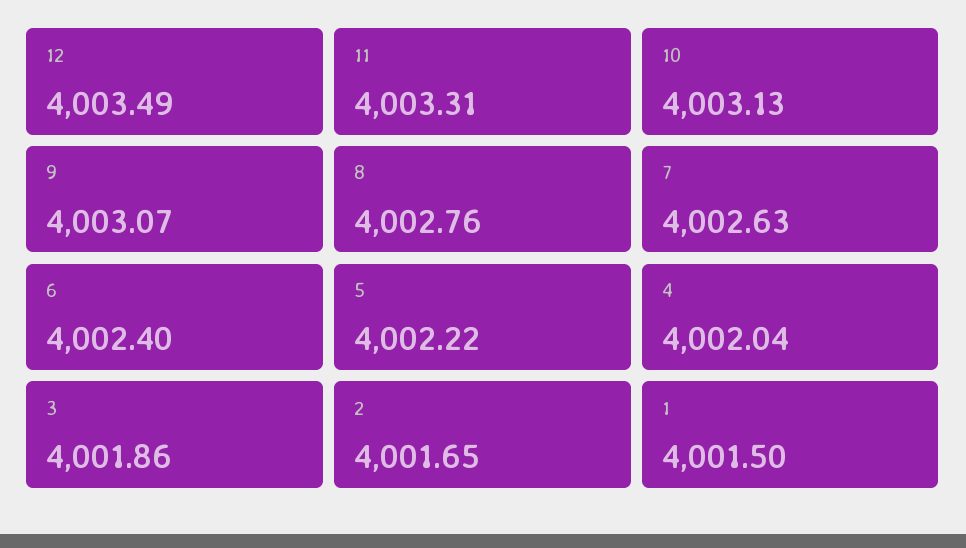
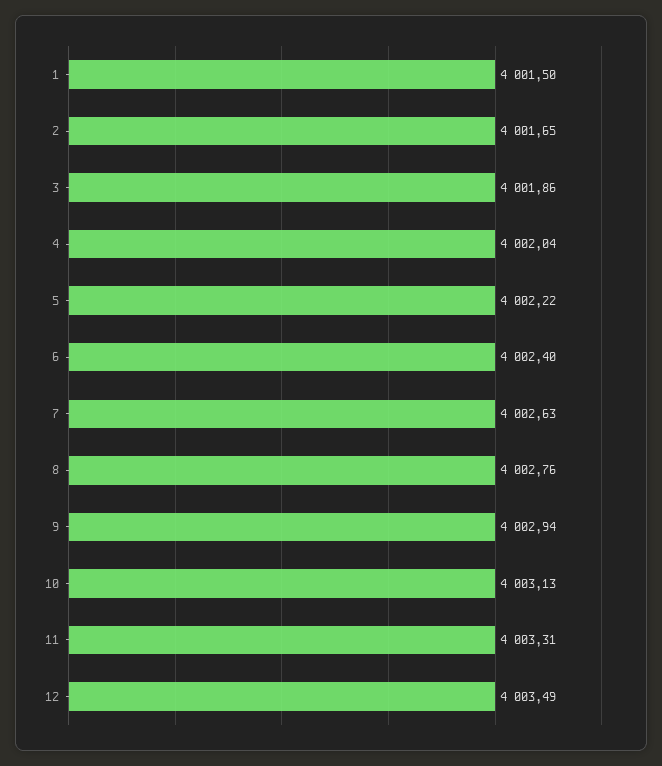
9: 4003.07 -> 4002.94

